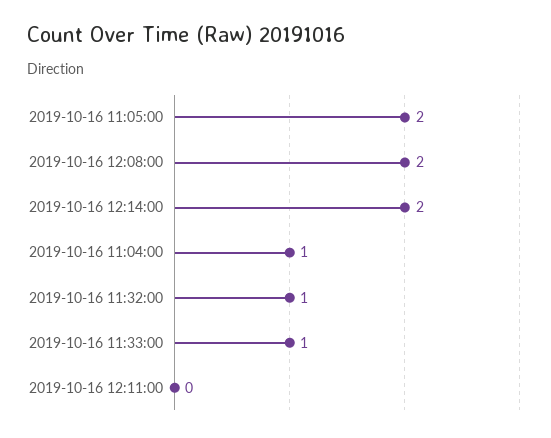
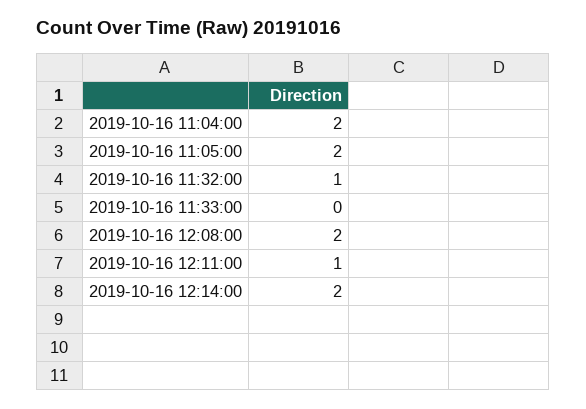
2019-10-16 11:04:00: 1 -> 2
2019-10-16 11:33:00: 1 -> 0
2019-10-16 12:11:00: 0 -> 1

